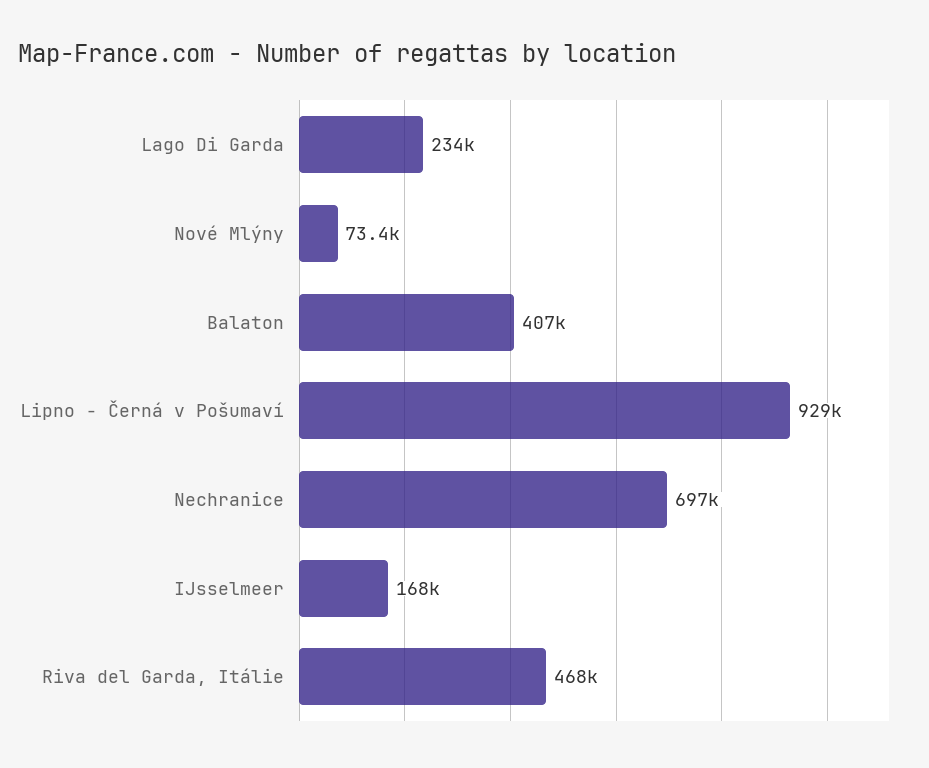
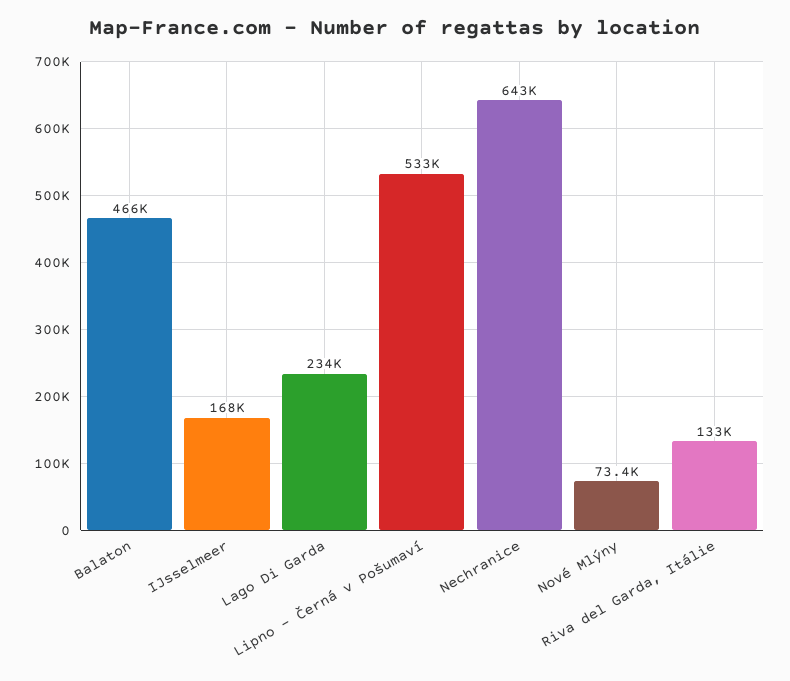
Balaton: 407000 -> 466000
Lipno - Černá v Pošumaví: 929000 -> 533000
Nechranice: 697000 -> 643000
Riva del Garda, Itálie: 468000 -> 133000

